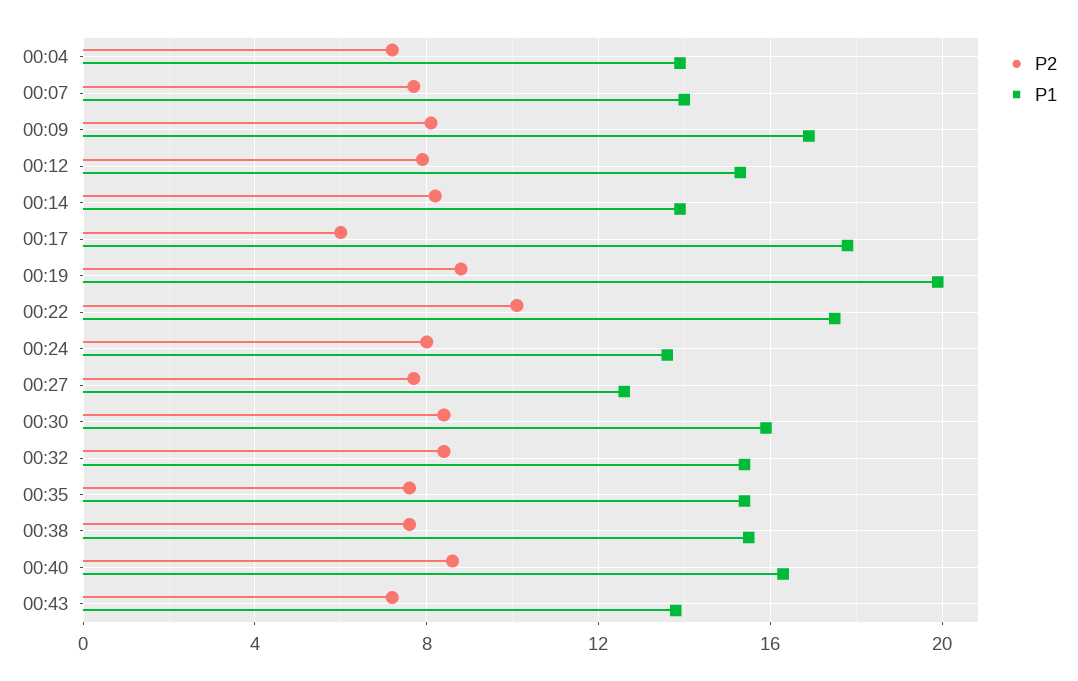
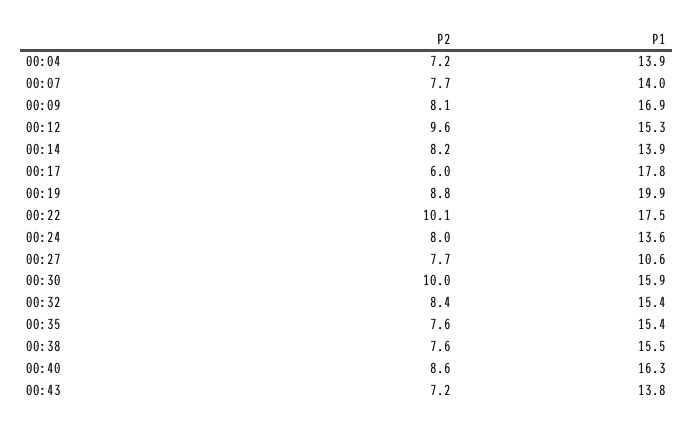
P2, 00:12: 8 -> 9.6
P1, 00:27: 12.5 -> 10.6
P2, 00:30: 8.5 -> 10

